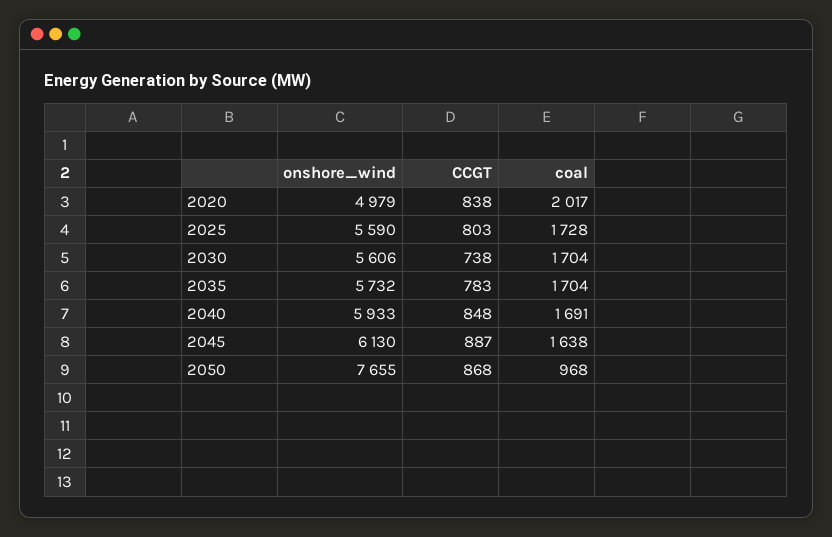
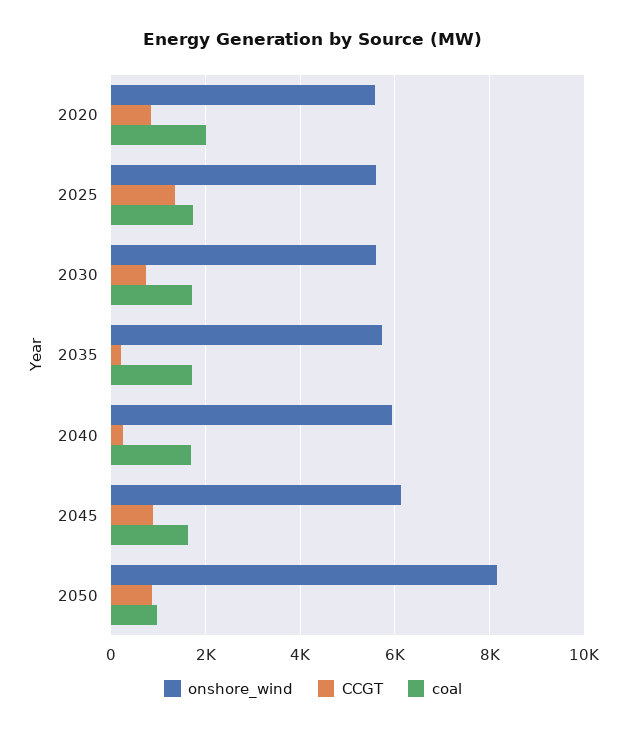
onshore_wind, 2020: 4979 -> 5600
CCGT, 2025: 803 -> 1400
CCGT, 2035: 783 -> 200
CCGT, 2040: 848 -> 200
onshore_wind, 2050: 7655 -> 8200

